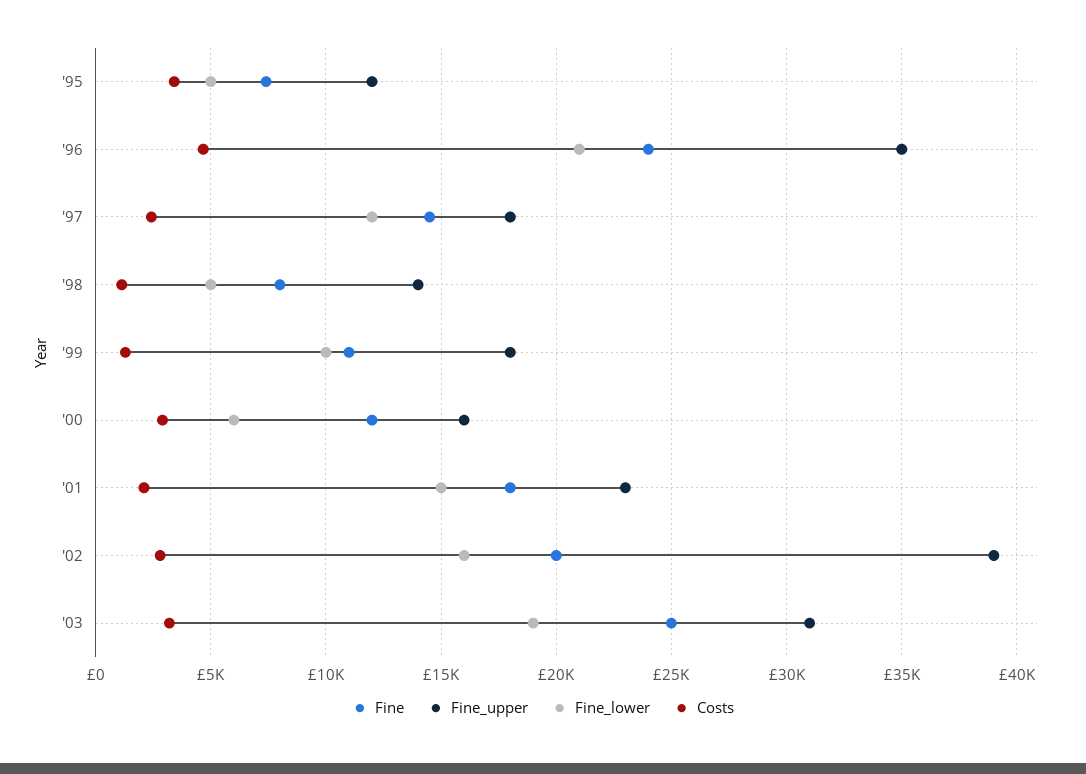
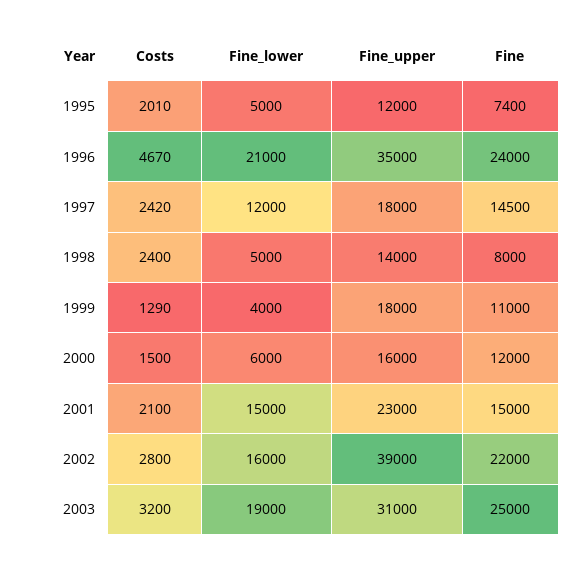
Costs, '95: 3500 -> 2010
Costs, '98: 1000 -> 2400
Fine_lower, '99: 10000 -> 4000
Costs, '00: 3000 -> 1500
Fine, '01: 18000 -> 15000
Fine, '02: 20000 -> 22000

